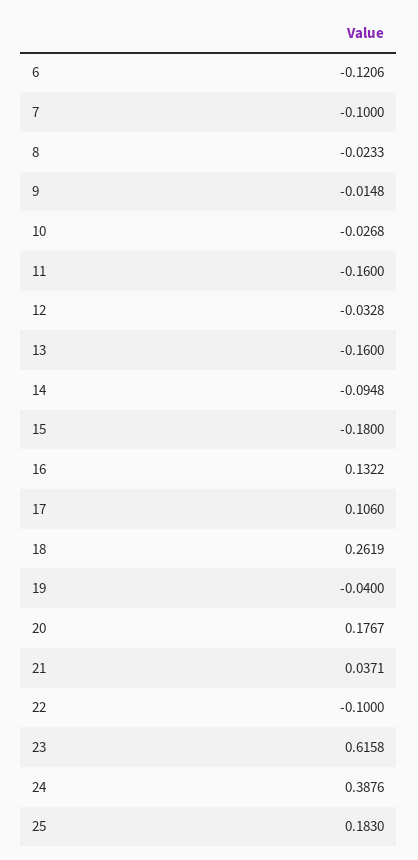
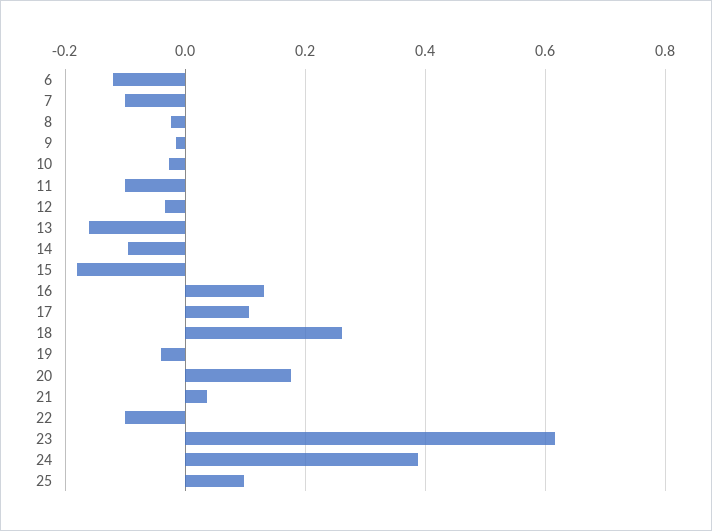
11: -0.16 -> -0.1
25: 0.183 -> 0.1

